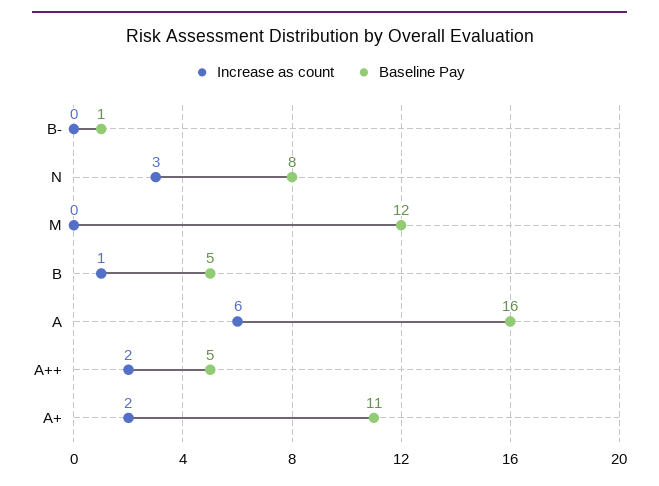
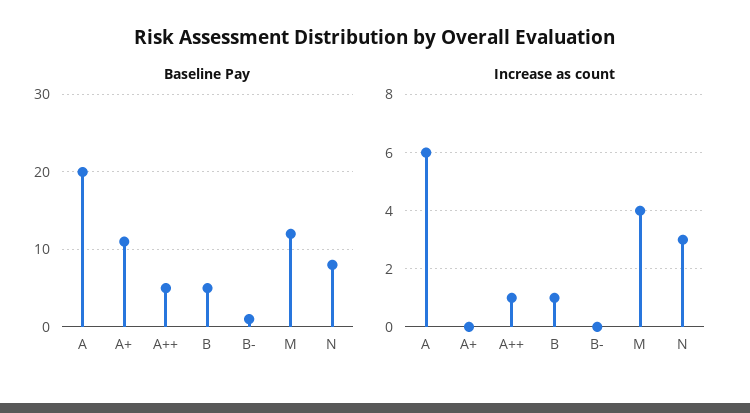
Increase as count, M: 0 -> 4
Baseline Pay, A: 16 -> 20
Increase as count, A++: 2 -> 1
Increase as count, A+: 2 -> 0

